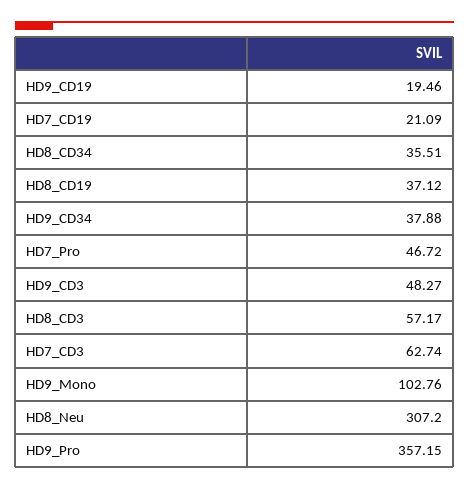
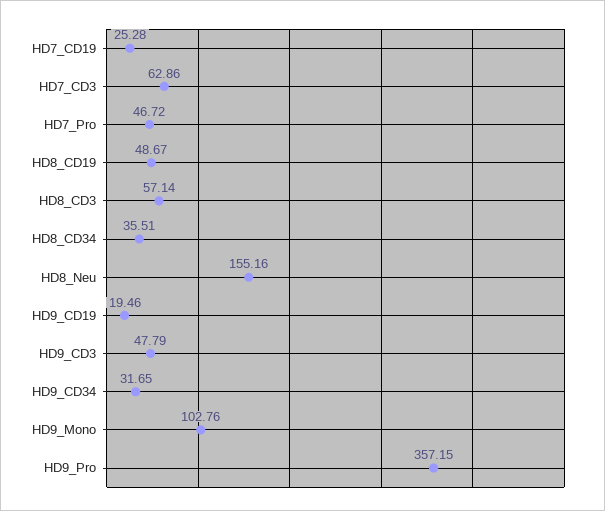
HD7_CD19: 21.09 -> 25.28
HD8_CD19: 37.12 -> 48.67
HD9_CD34: 37.88 -> 31.65
HD9_CD3: 48.27 -> 47.79
HD8_CD3: 57.17 -> 57.14
HD7_CD3: 62.74 -> 62.86
HD8_Neu: 307.2 -> 155.16

